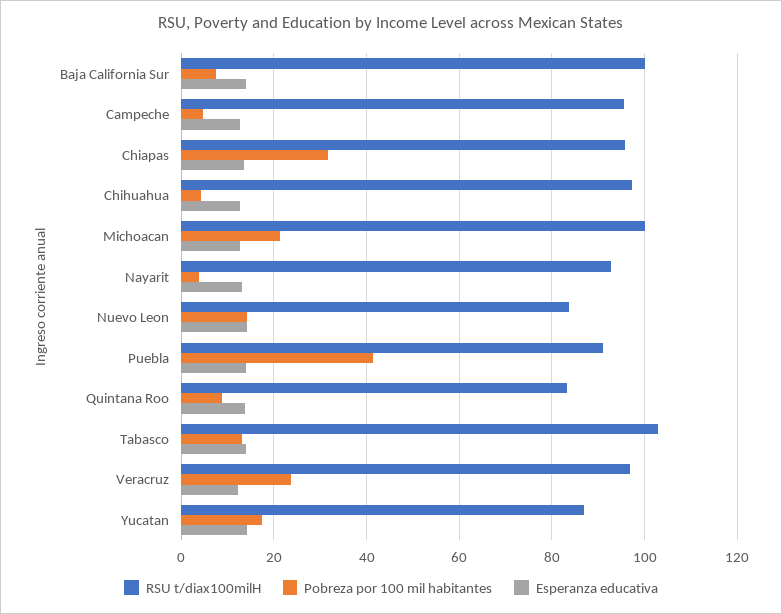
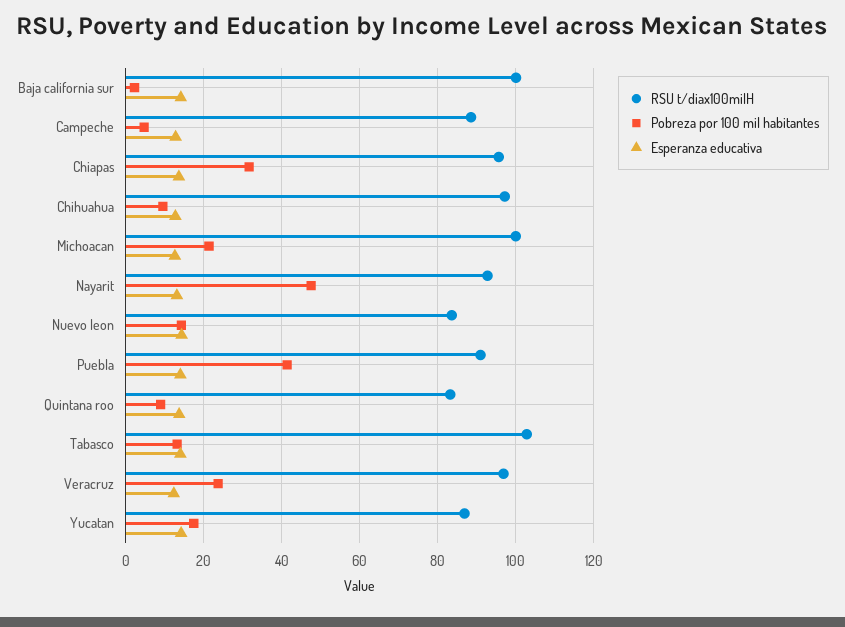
Pobreza por 100 mil habitantes, Baja California Sur: 8 -> 2
RSU t/diax100milH, Campeche: 96 -> 88
Pobreza por 100 mil habitantes, Chihuahua: 4 -> 10
Pobreza por 100 mil habitantes, Nayarit: 4 -> 48

